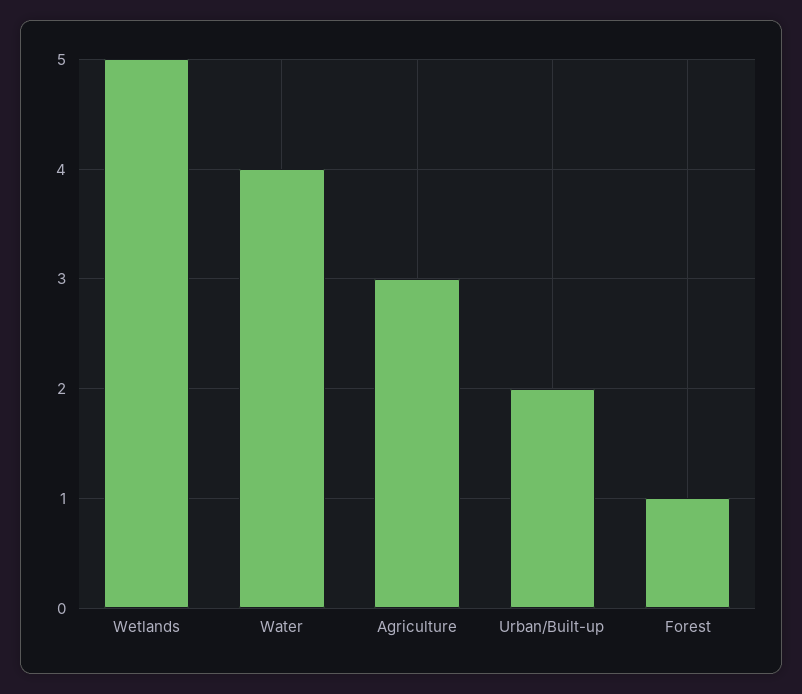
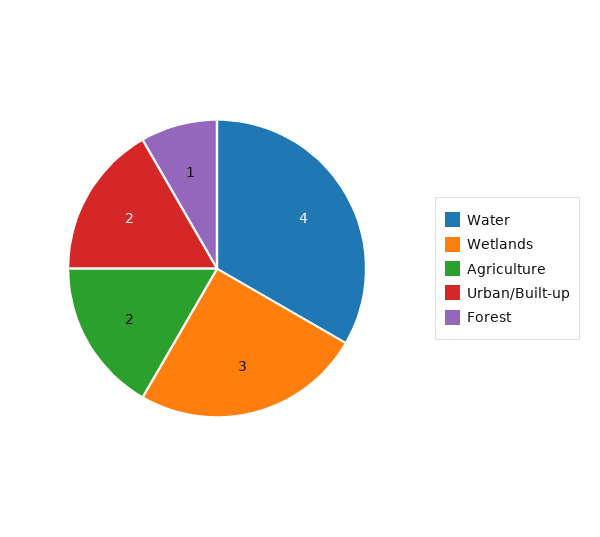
Wetlands: 5 -> 3
Agriculture: 3 -> 2

